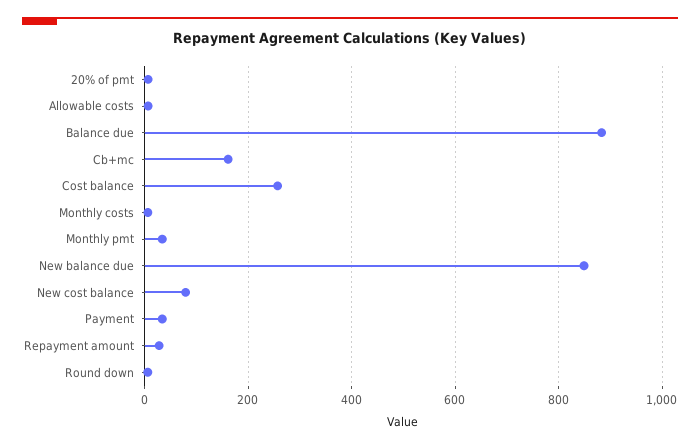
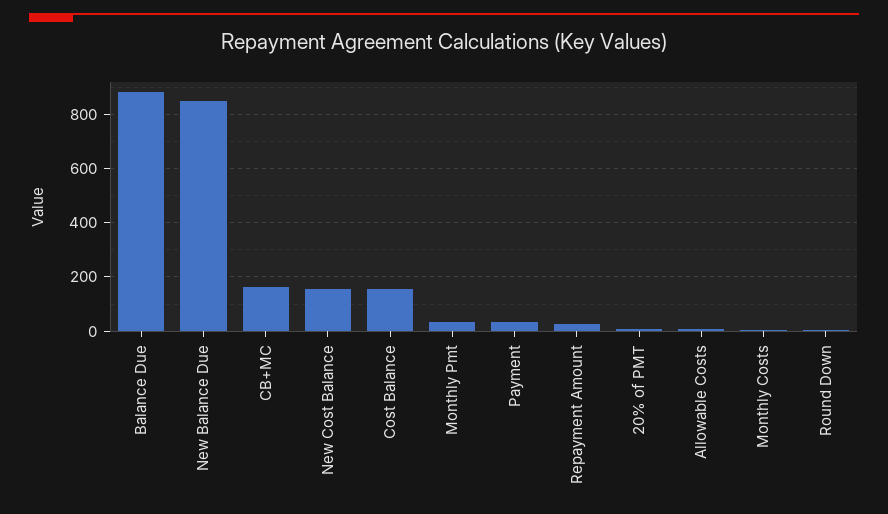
Cost balance: 260 -> 150
New cost balance: 80 -> 150

